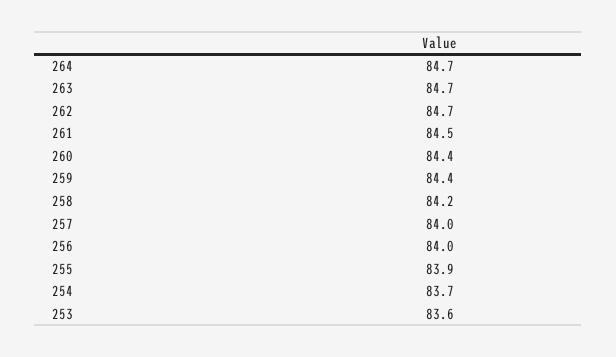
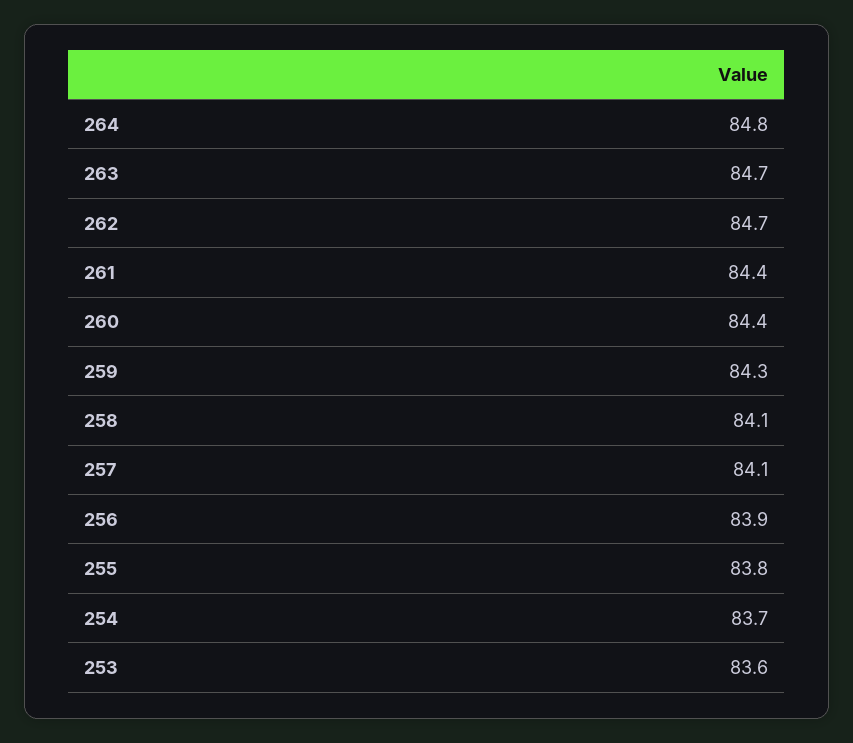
264: 84.7 -> 84.8
261: 84.5 -> 84.4
259: 84.4 -> 84.3
258: 84.2 -> 84.1
257: 84 -> 84.1
256: 84 -> 83.9
255: 83.9 -> 83.8

